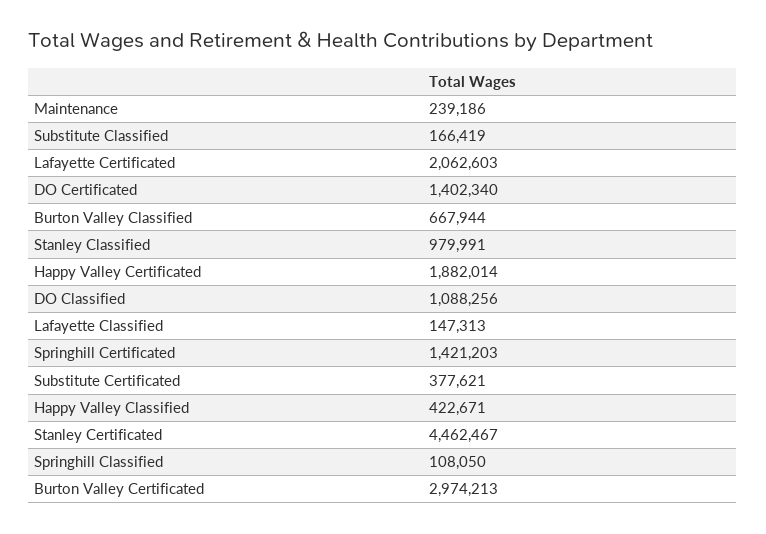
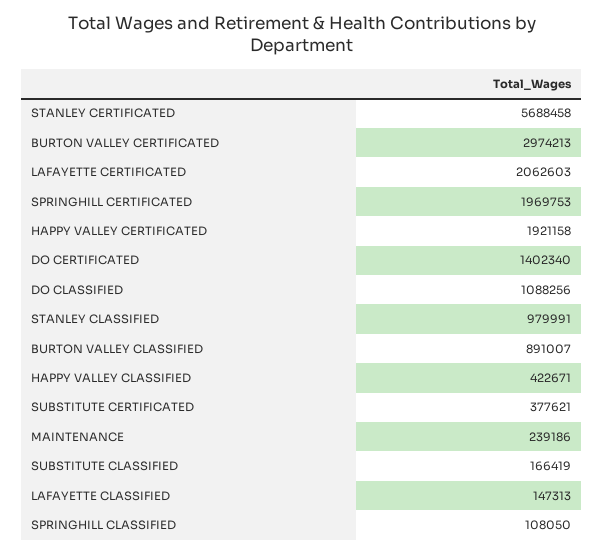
Burton Valley Classified: 667944 -> 891007
Happy Valley Certificated: 1882014 -> 1921158
Springhill Certificated: 1421203 -> 1969753
Stanley Certificated: 4462467 -> 5688458

